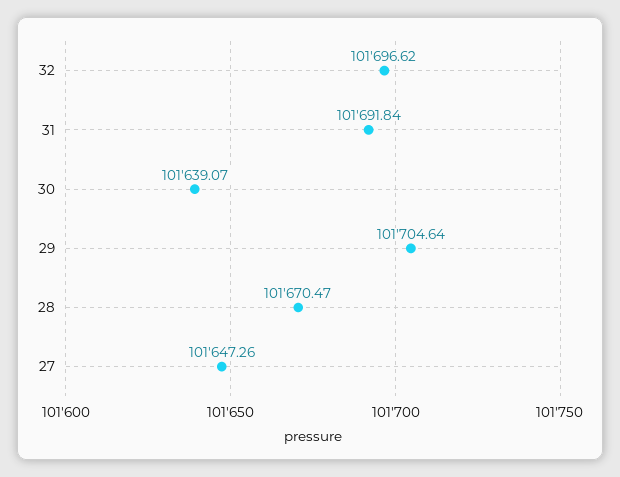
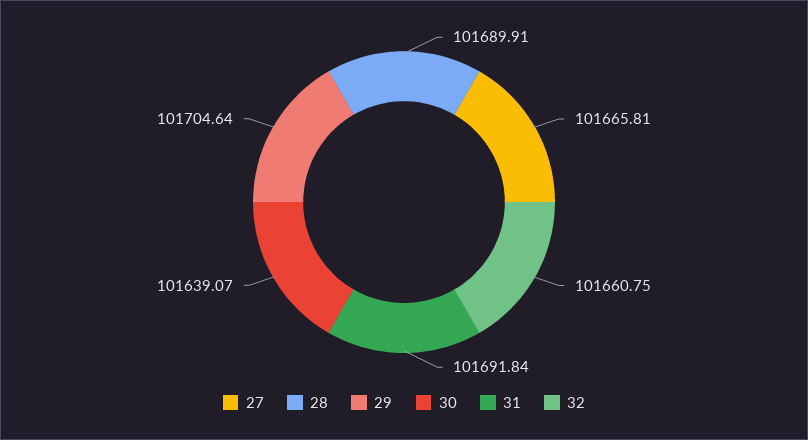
32: 101696.62 -> 101660.75
28: 101670.47 -> 101689.91
27: 101647.26 -> 101665.81

